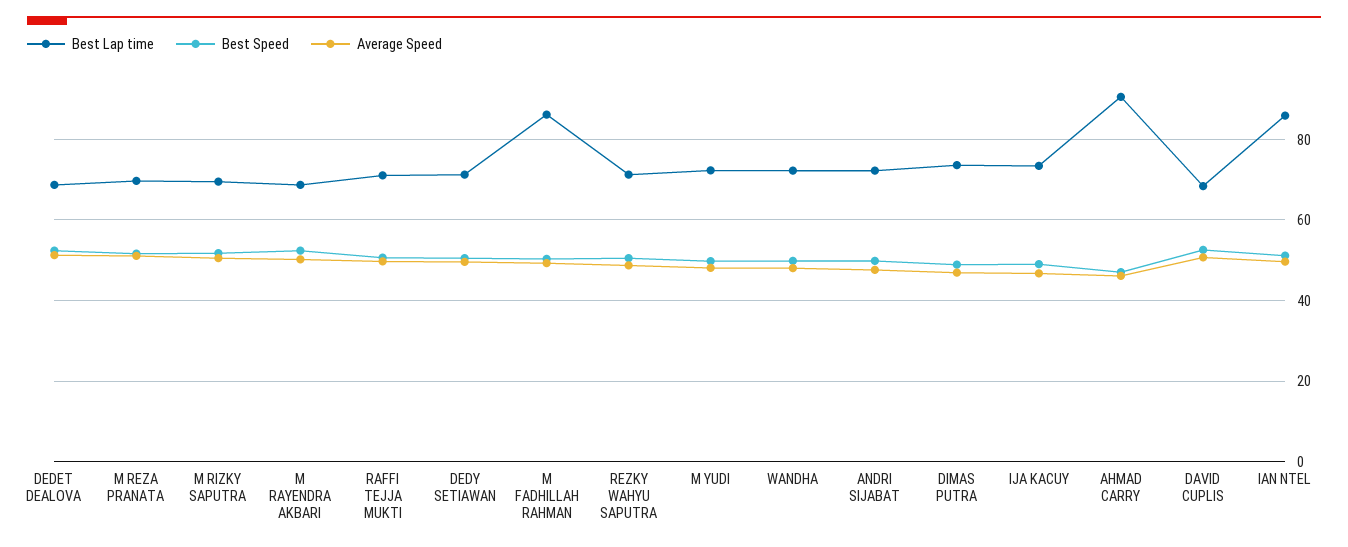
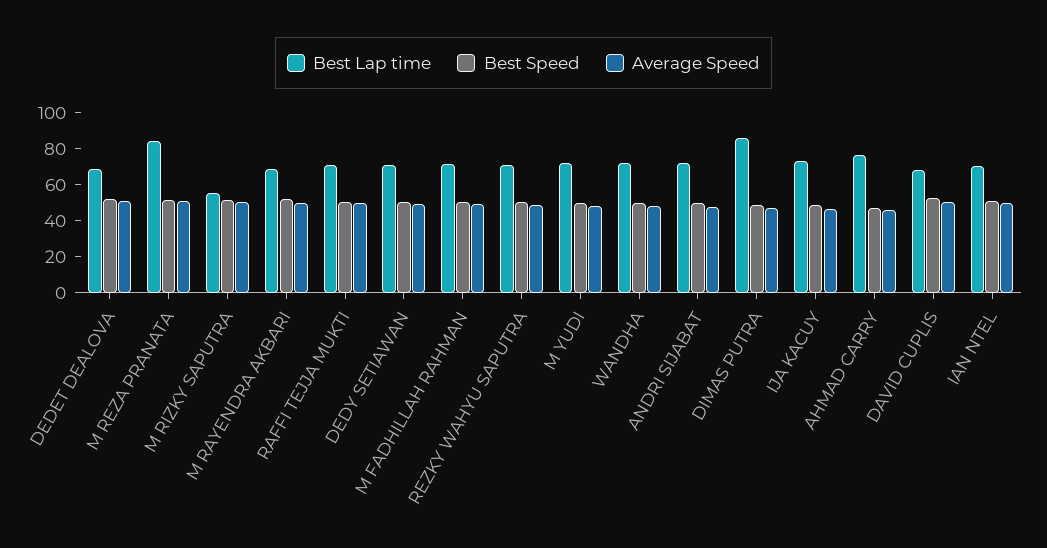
Best Lap time, M REZA PRANATA: 70 -> 85
Best Lap time, M RIZKY SAPUTRA: 70 -> 55
Best Lap time, M FADHILLAH RAHMAN: 86 -> 70
Best Lap time, DIMAS PUTRA: 74 -> 85
Best Lap time, AHMAD CARRY: 90 -> 75
Best Lap time, IAN NTEL: 86 -> 70

